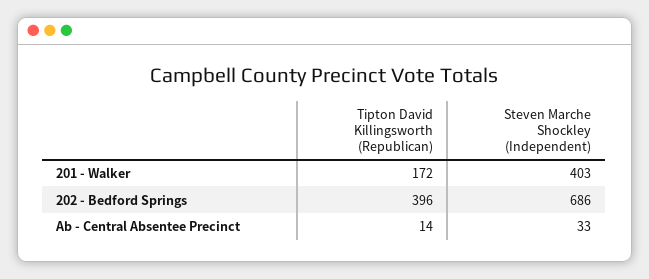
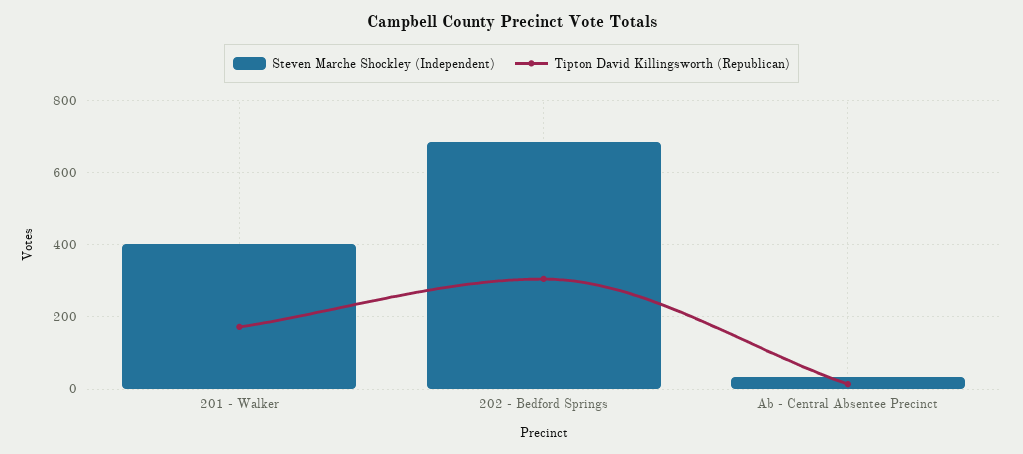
Tipton David Killingsworth (Republican), 202 - Bedford Springs: 396 -> 300

